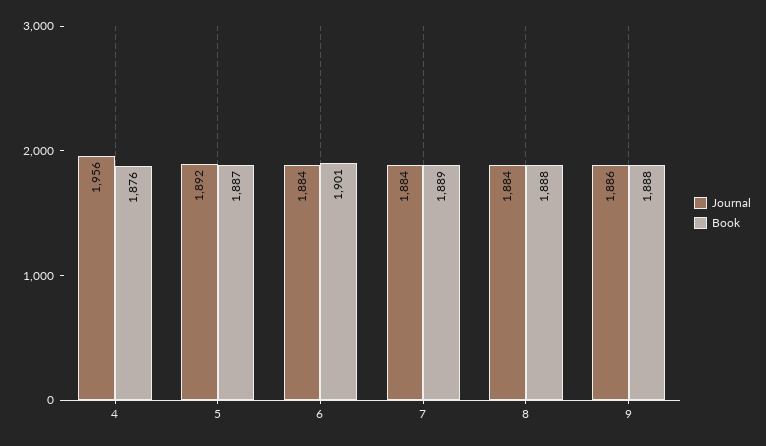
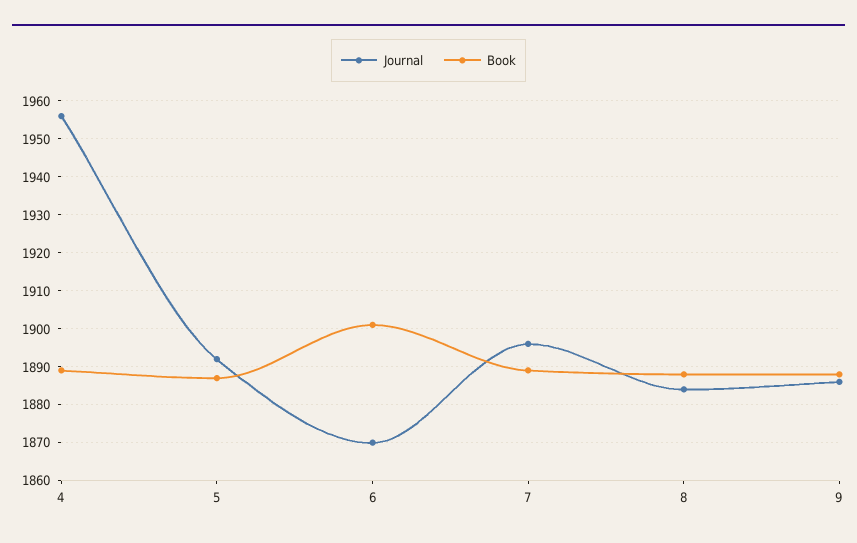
Book, 4: 1876 -> 1890
Journal, 6: 1884 -> 1870
Journal, 7: 1884 -> 1895

